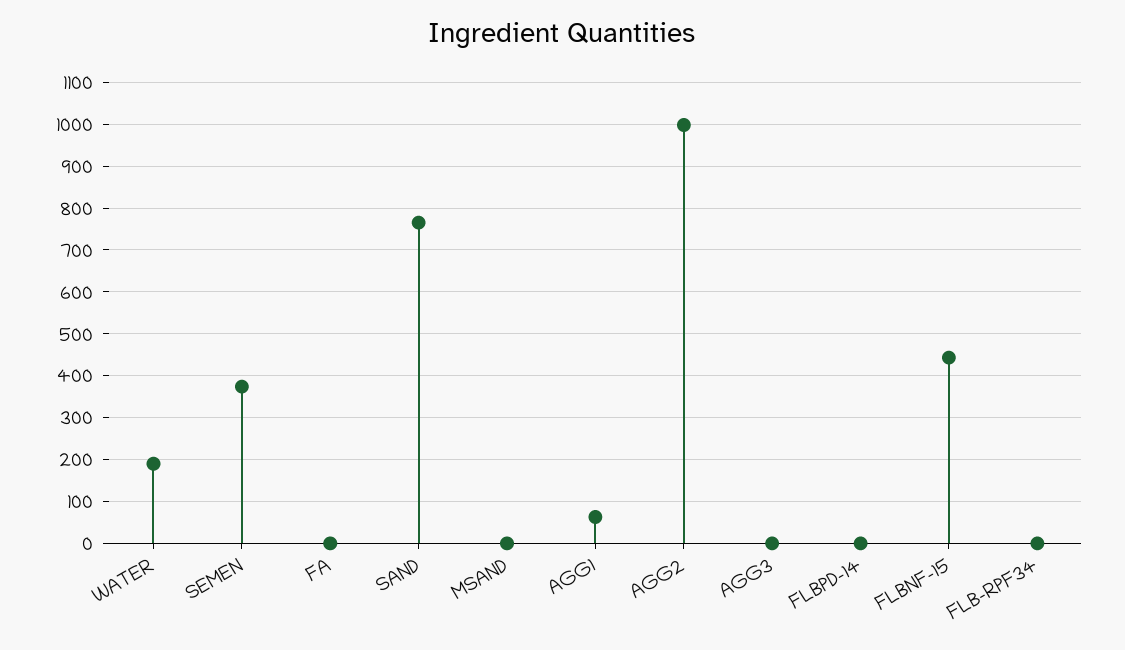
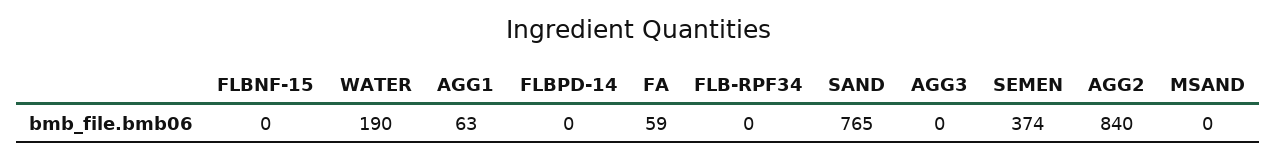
FA: 0 -> 59
AGG2: 1000 -> 840
FLBNF-15: 440 -> 0

